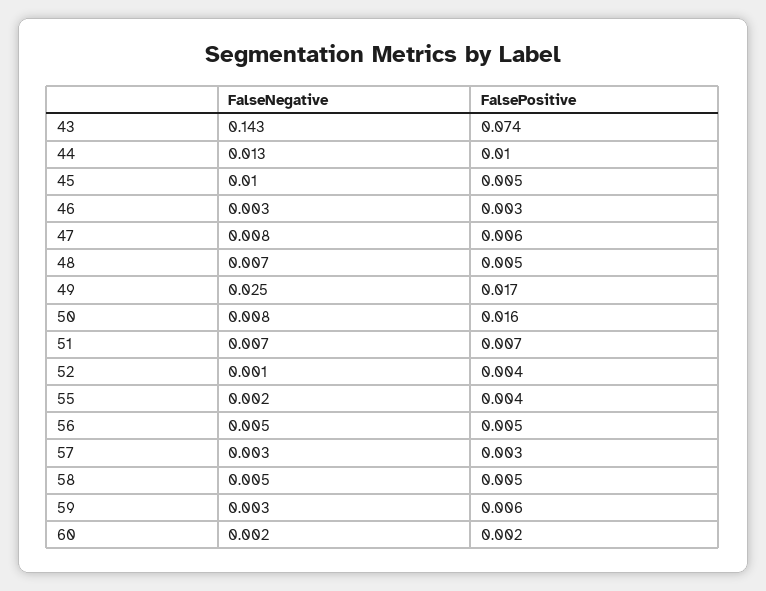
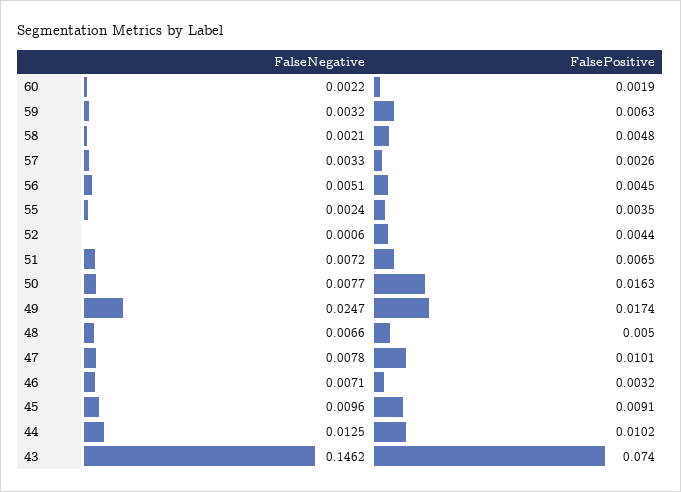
FalseNegative, 43: 0.143 -> 0.1462
FalsePositive, 45: 0.005 -> 0.0091
FalseNegative, 46: 0.003 -> 0.0071
FalsePositive, 47: 0.006 -> 0.0101
FalseNegative, 58: 0.005 -> 0.0021

